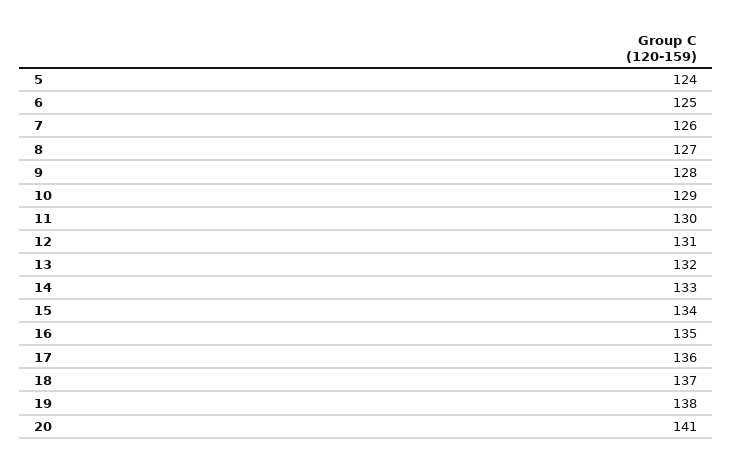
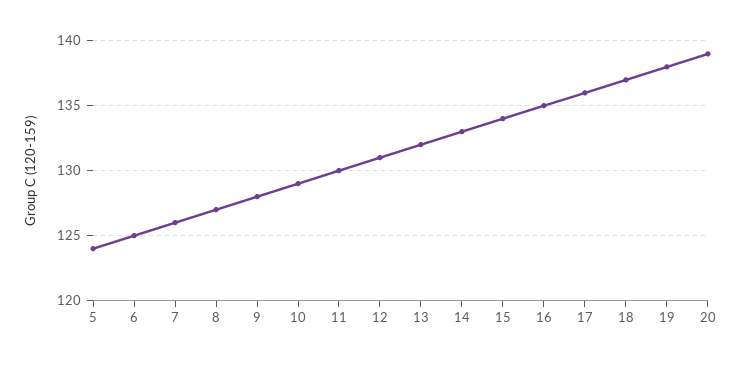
20: 141 -> 139

